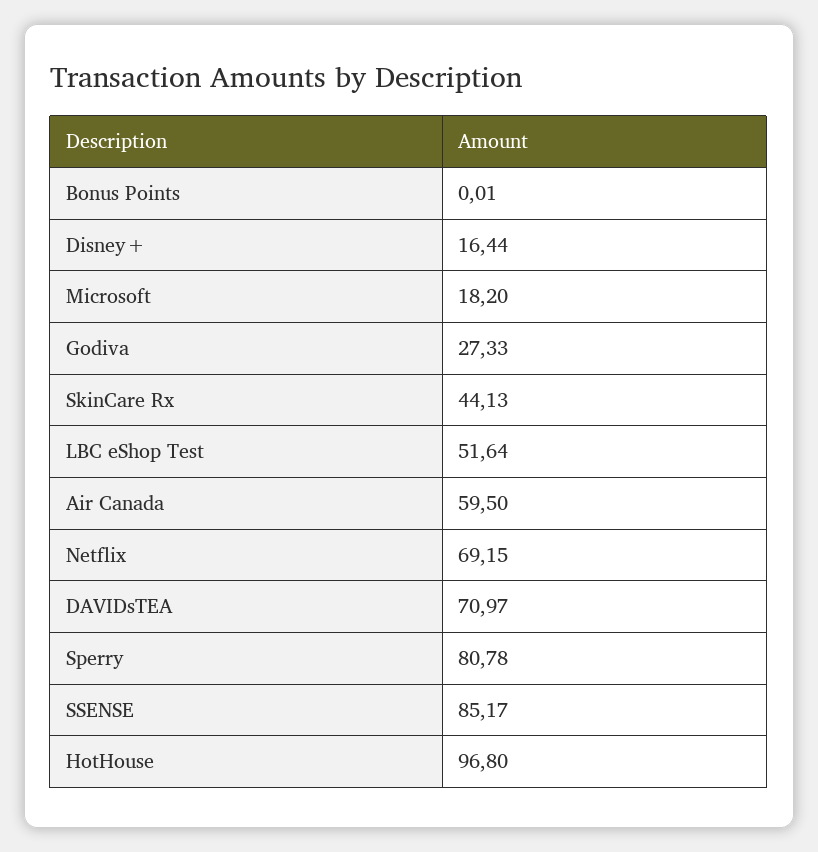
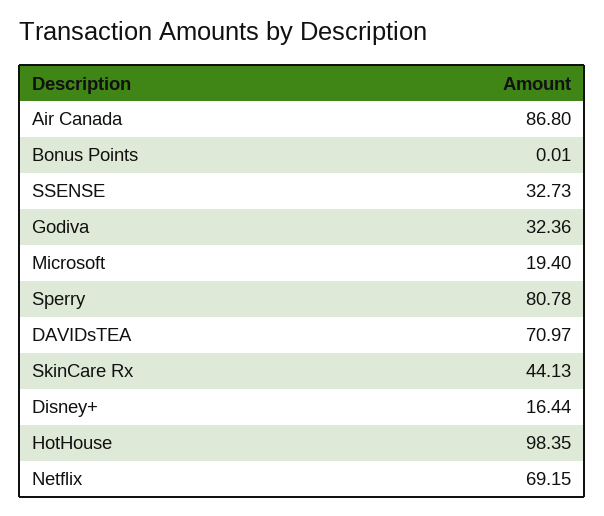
Microsoft: 18.2 -> 19.4
Godiva: 27.33 -> 32.36
LBC eShop Test: 51.64 -> none
Air Canada: 59.5 -> 86.8
SSENSE: 85.17 -> 32.73
HotHouse: 96.8 -> 98.35

